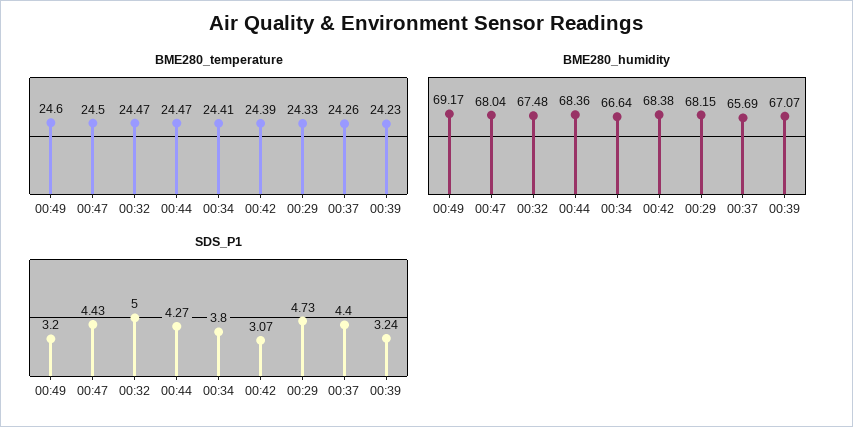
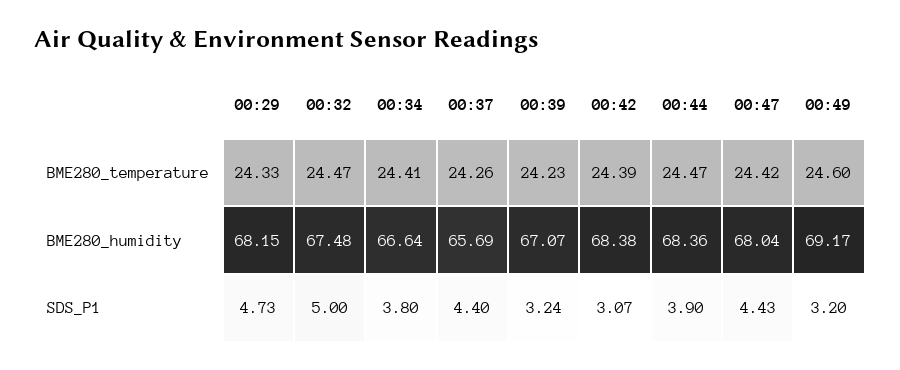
BME280_temperature, 00:47: 24.5 -> 24.42
SDS_P1, 00:44: 4.27 -> 3.9

